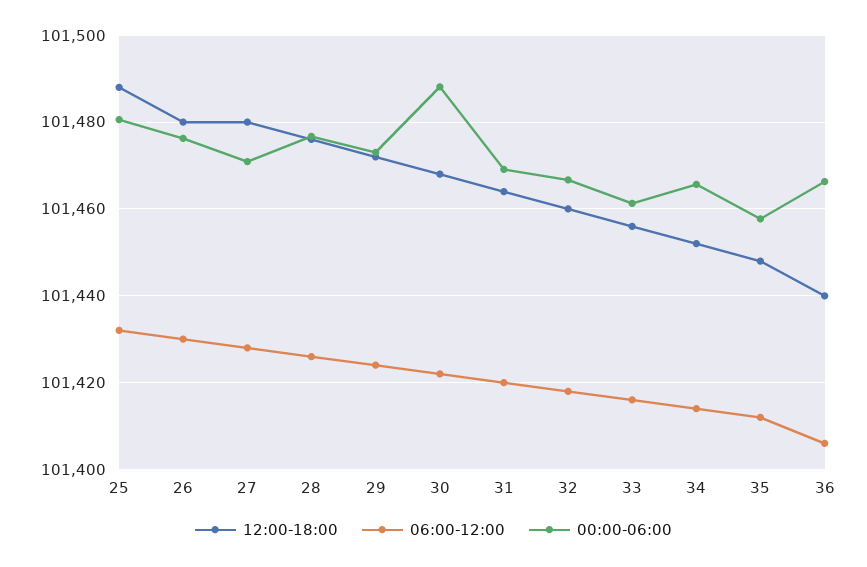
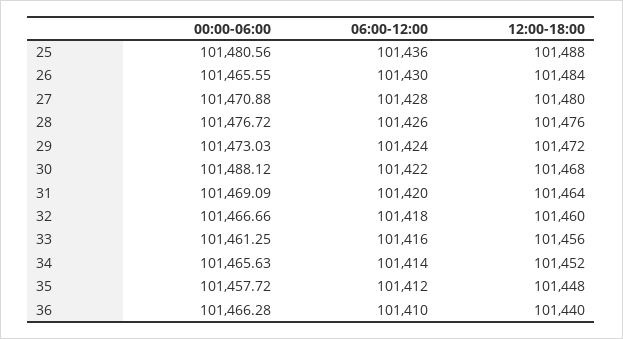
06:00-12:00, 25: 101432 -> 101436
12:00-18:00, 26: 101480 -> 101484
00:00-06:00, 26: 101476 -> 101465.55
06:00-12:00, 36: 101406 -> 101410

